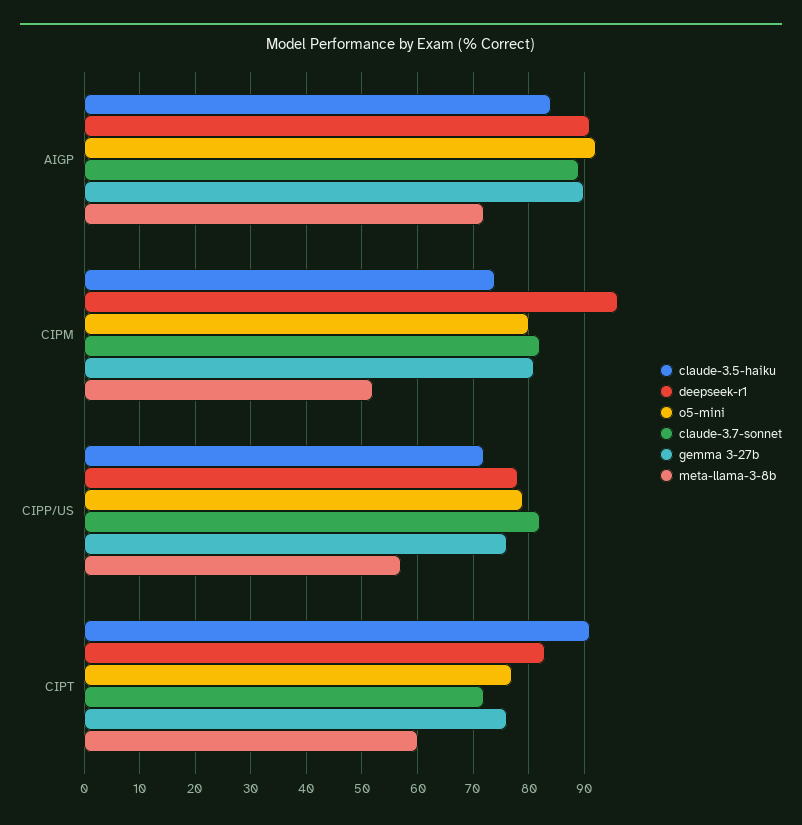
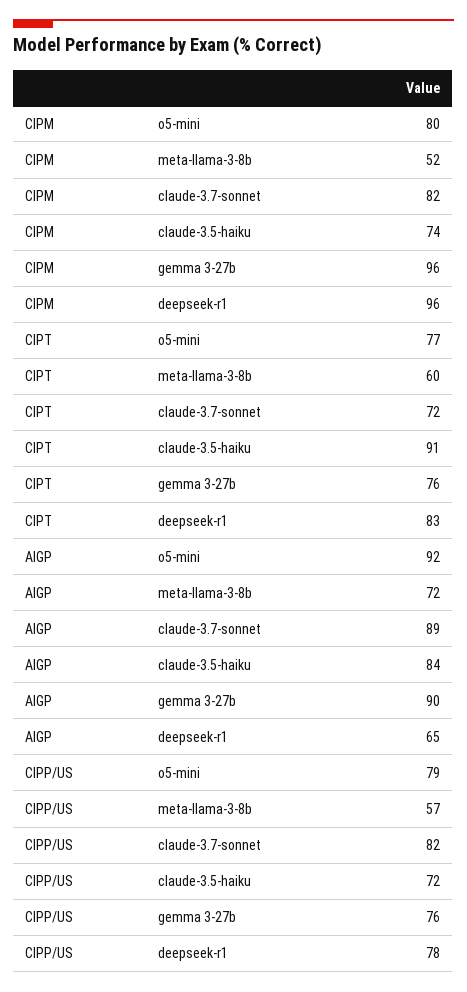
deepseek-r1, AIGP: 90 -> 65
gemma 3-27b, CIPM: 80 -> 96

